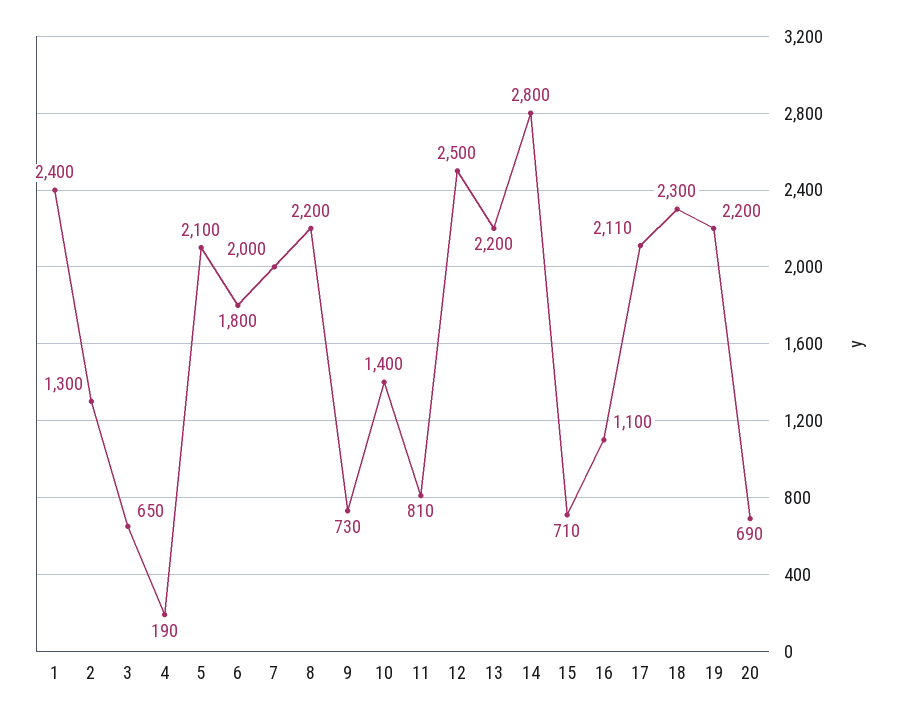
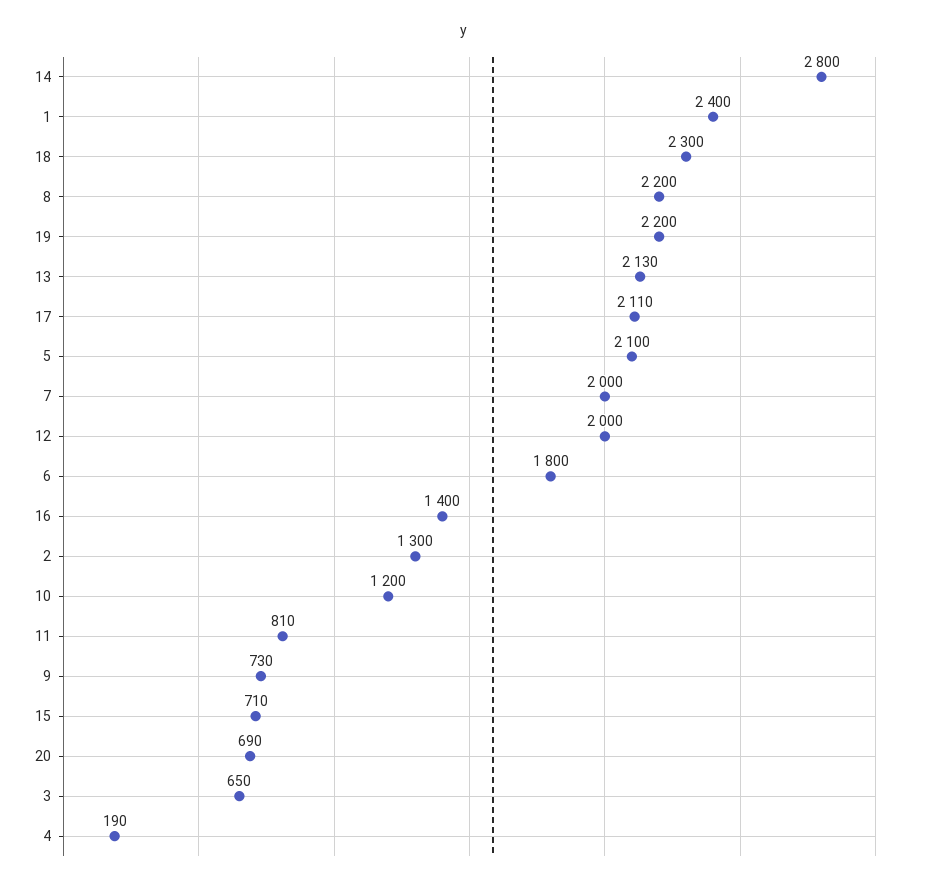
10: 1400 -> 1200
12: 2500 -> 2000
13: 2200 -> 2130
16: 1100 -> 1400

